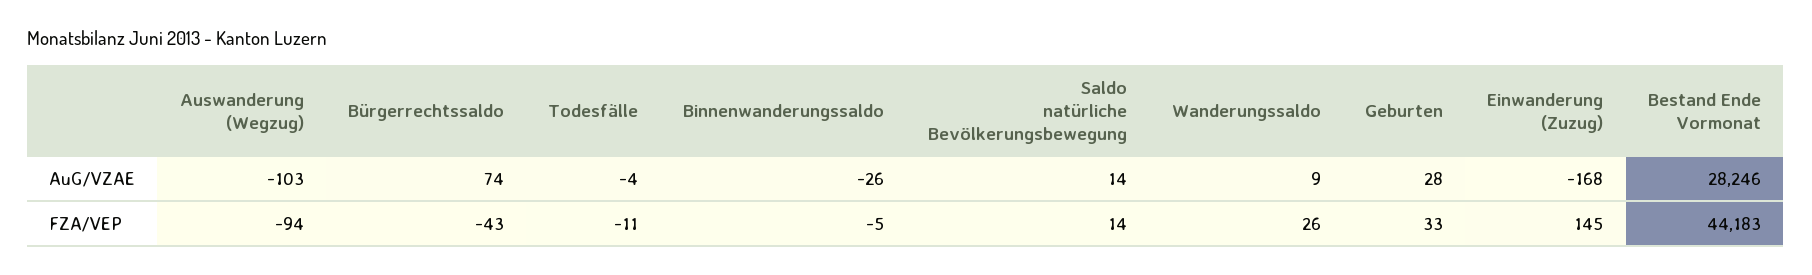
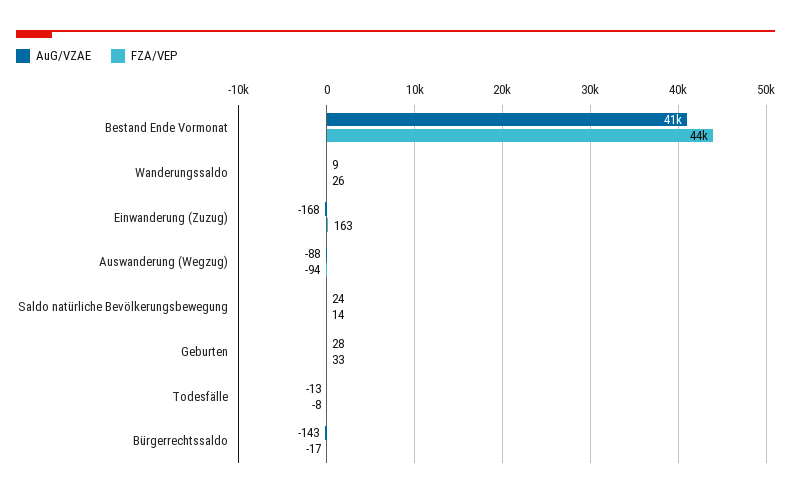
AuG/VZAE, Auswanderung (Wegzug): -103 -> -88
AuG/VZAE, Bürgerrechtssaldo: 74 -> -143
AuG/VZAE, Todesfälle: -4 -> -13
AuG/VZAE, Binnenwanderungssaldo: -26 -> none
AuG/VZAE, Saldo natürliche Bevölkerungsbewegung: 14 -> 24
AuG/VZAE, Bestand Ende Vormonat: 28246 -> 41000
FZA/VEP, Bürgerrechtssaldo: -43 -> -17
FZA/VEP, Todesfälle: -11 -> -8
FZA/VEP, Binnenwanderungssaldo: -5 -> none
FZA/VEP, Einwanderung (Zuzug): 145 -> 163

